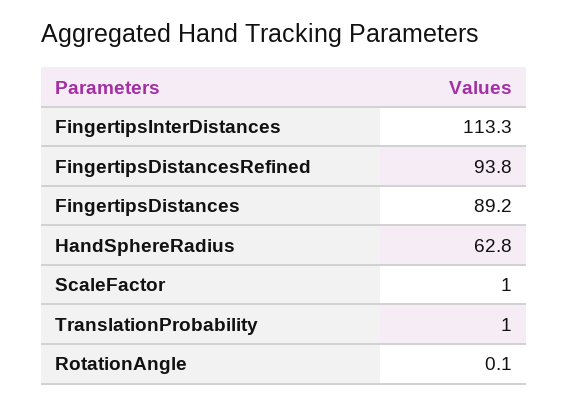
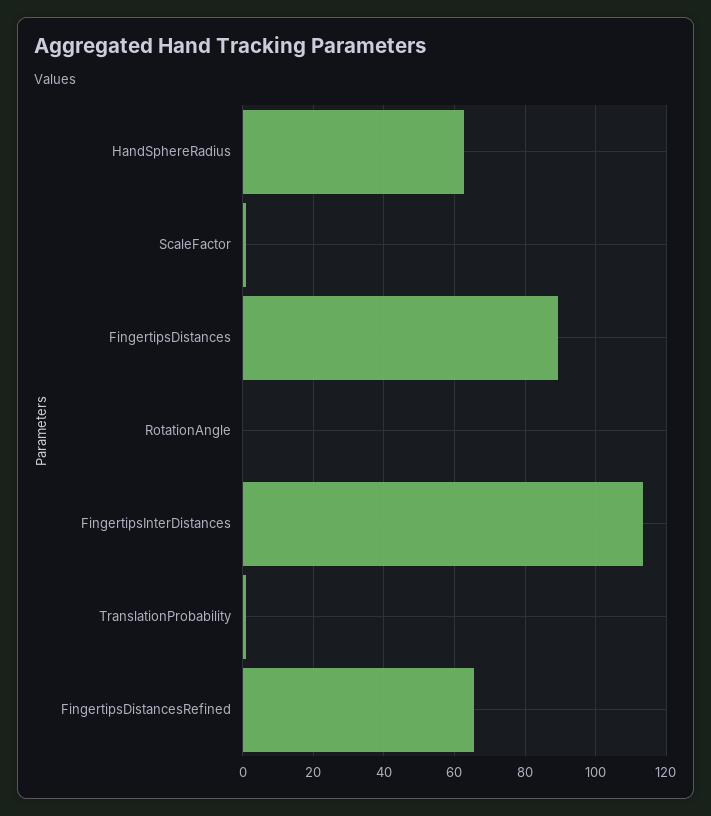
FingertipsDistancesRefined: 93.8 -> 66

